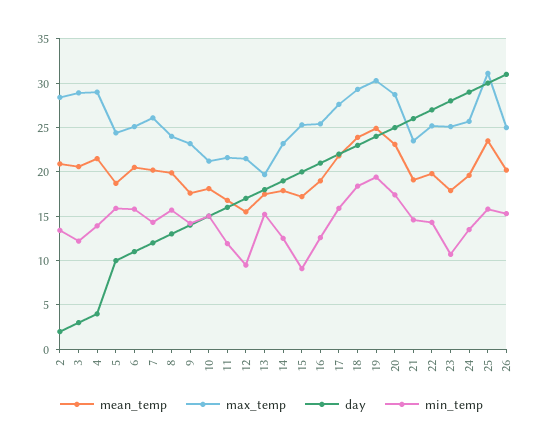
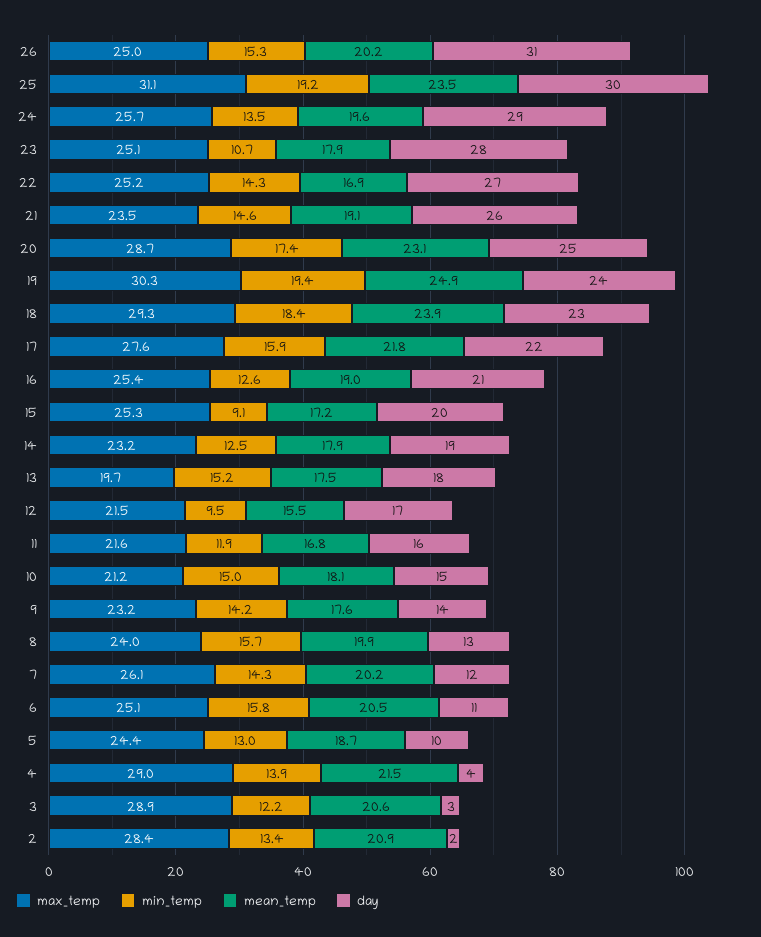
min_temp, 5: 16 -> 13
mean_temp, 22: 20 -> 16.9
min_temp, 25: 16 -> 19.2

